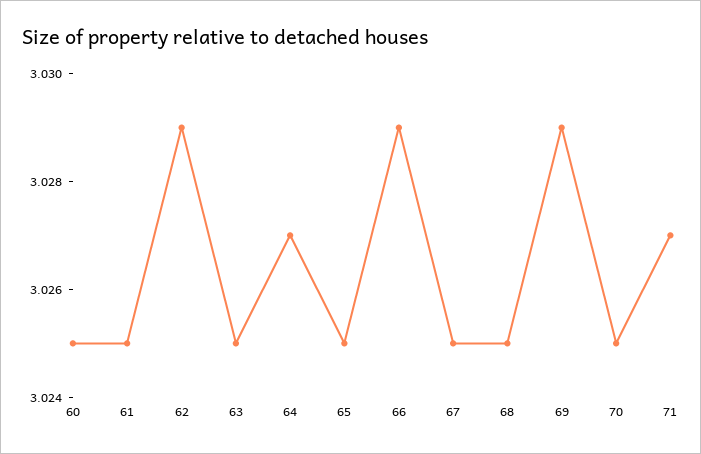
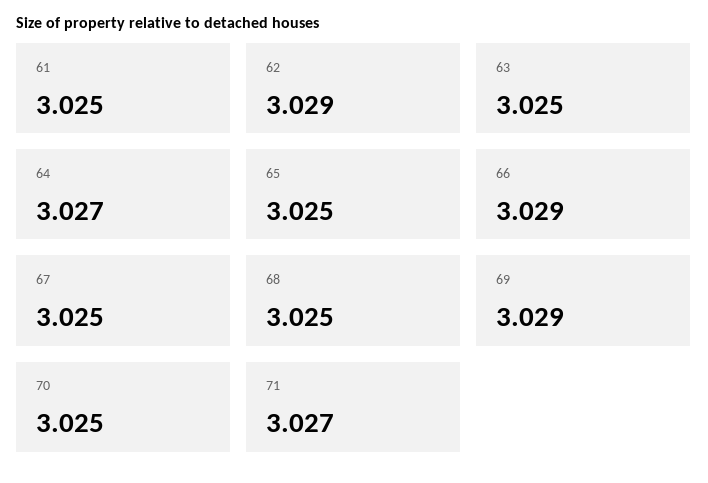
60: 3.025 -> none

